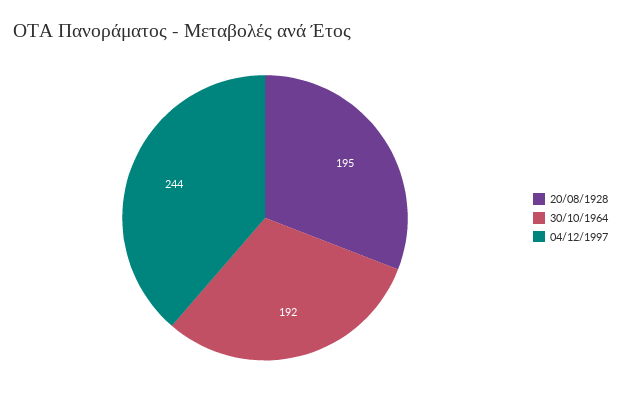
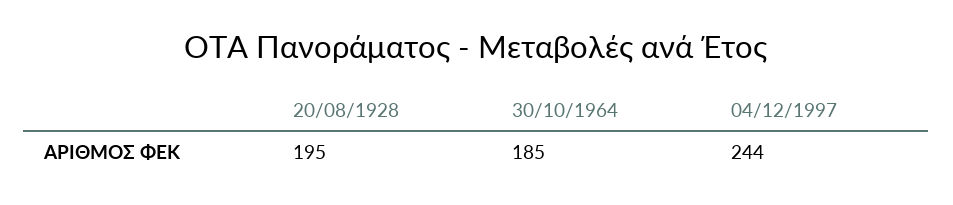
30/10/1964: 192 -> 185

